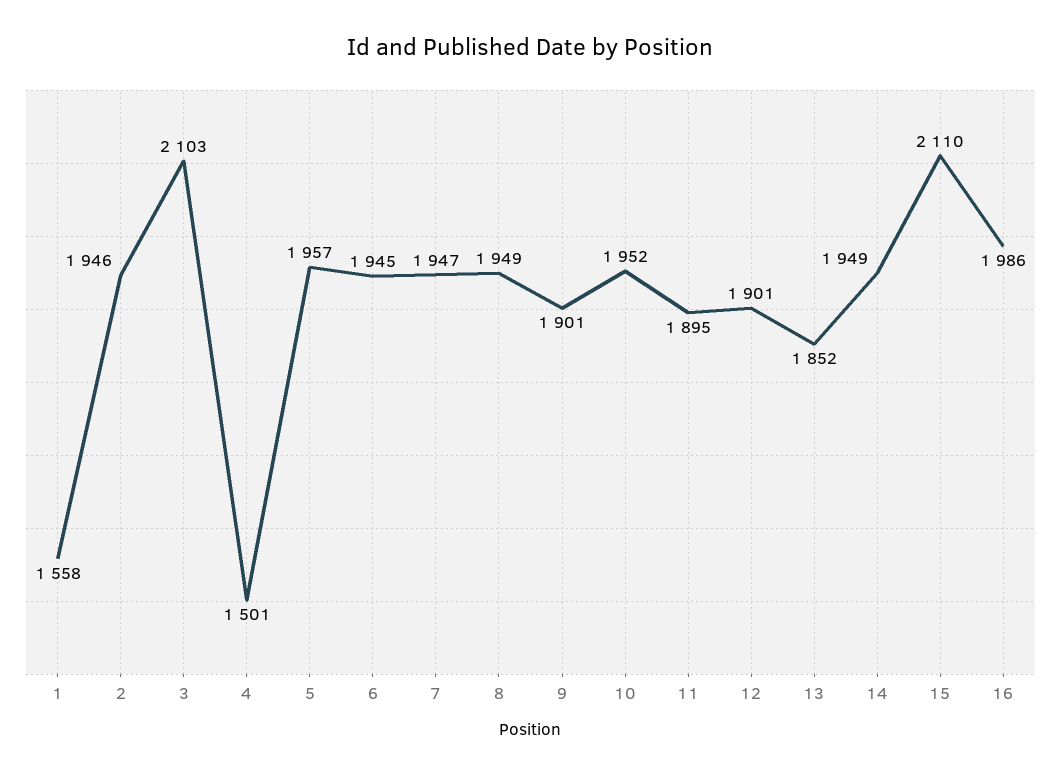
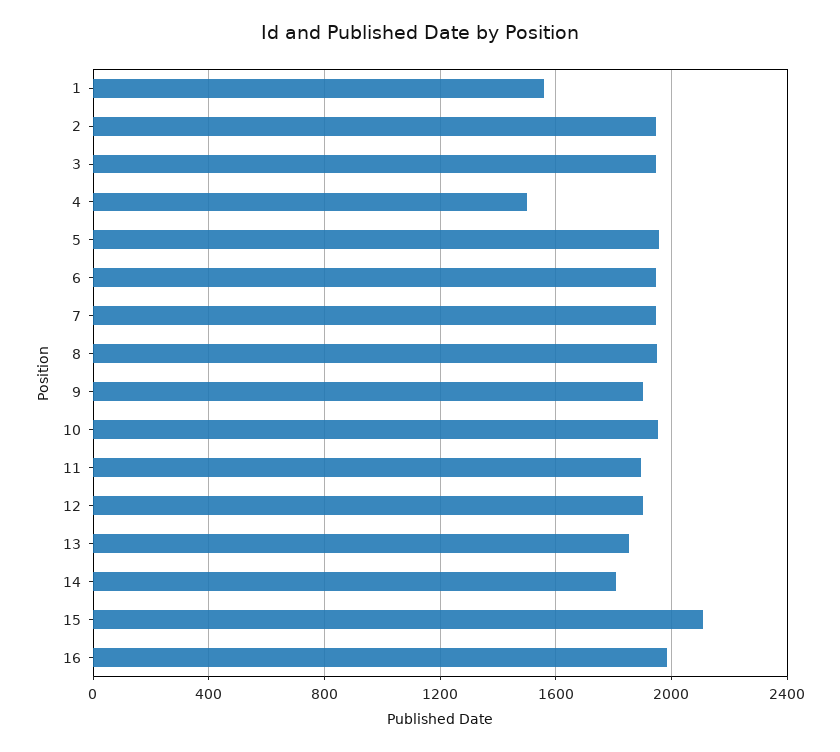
3: 2103 -> 1950
14: 1949 -> 1800

